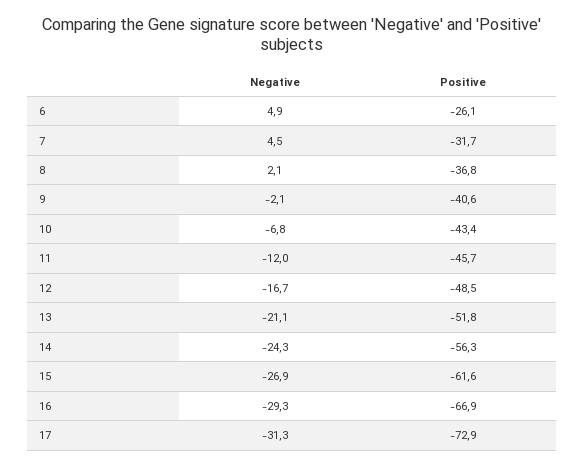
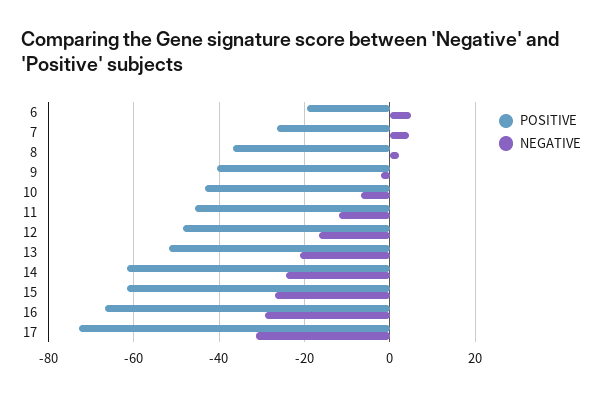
Positive, 6: -26.1 -> -20
Positive, 7: -31.7 -> -26
Positive, 14: -56.3 -> -62

